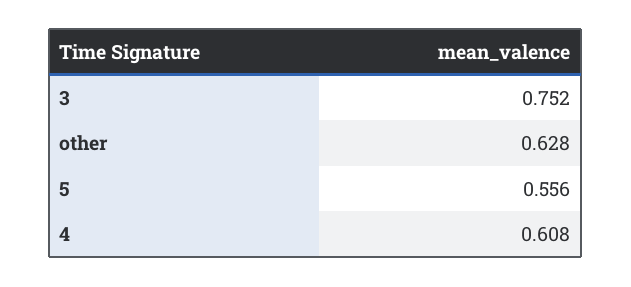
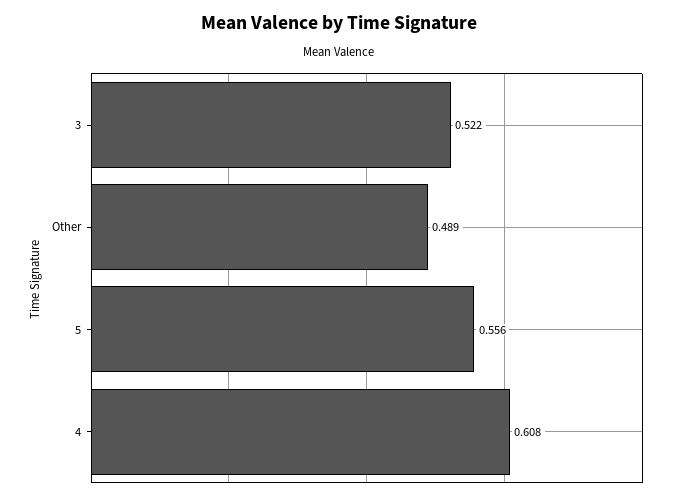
3: 0.752 -> 0.522
other: 0.628 -> 0.489

